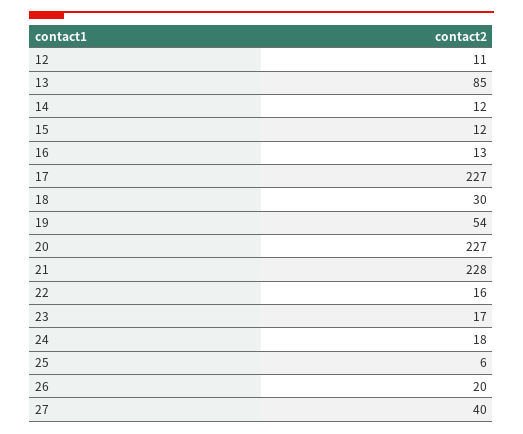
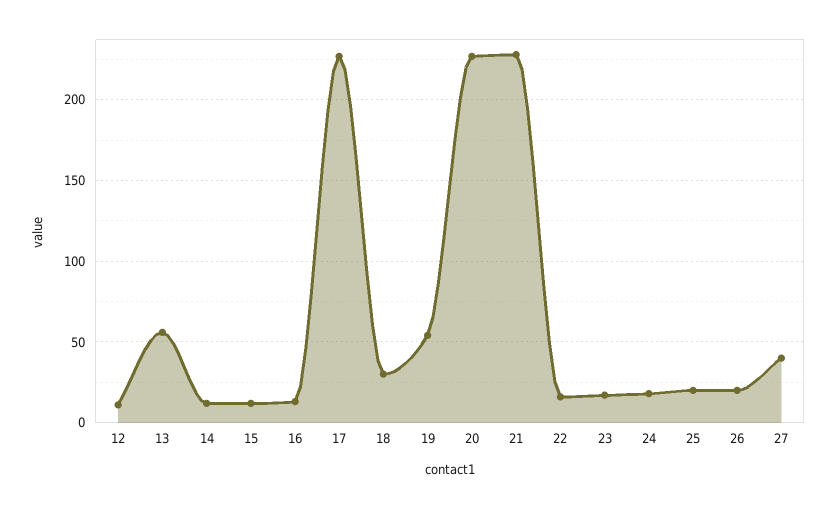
13: 85 -> 55
25: 6 -> 20

